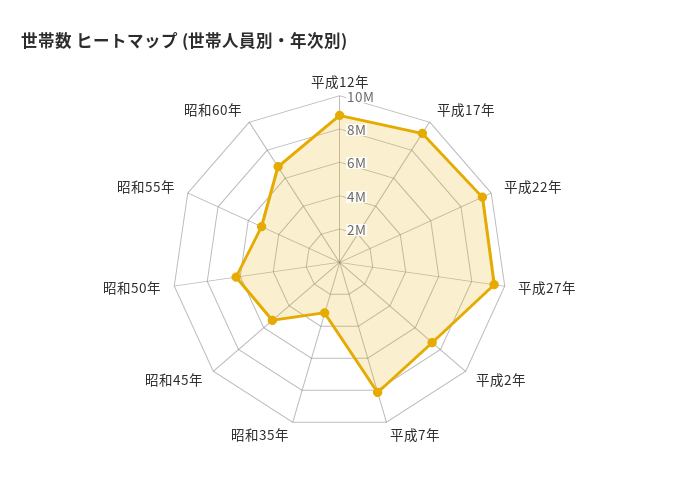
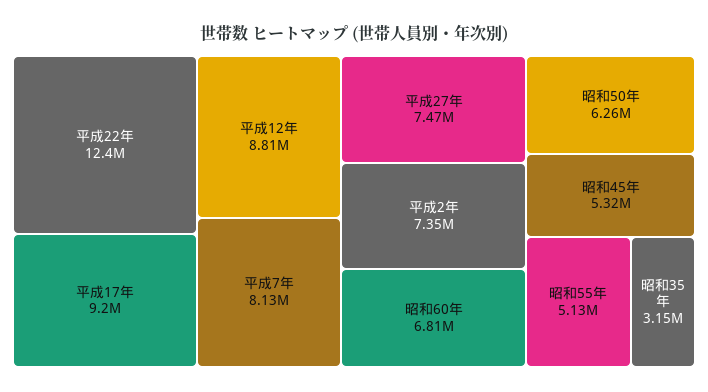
平成22年: 9500000 -> 12400000
平成27年: 9500000 -> 7470000

